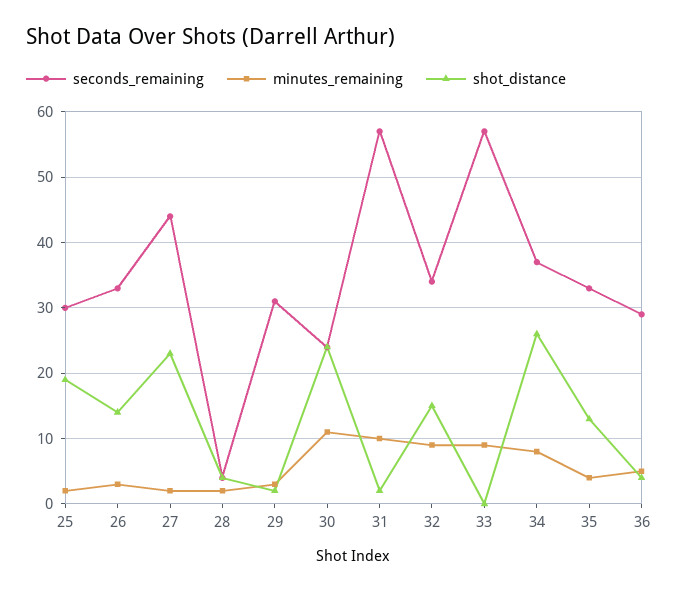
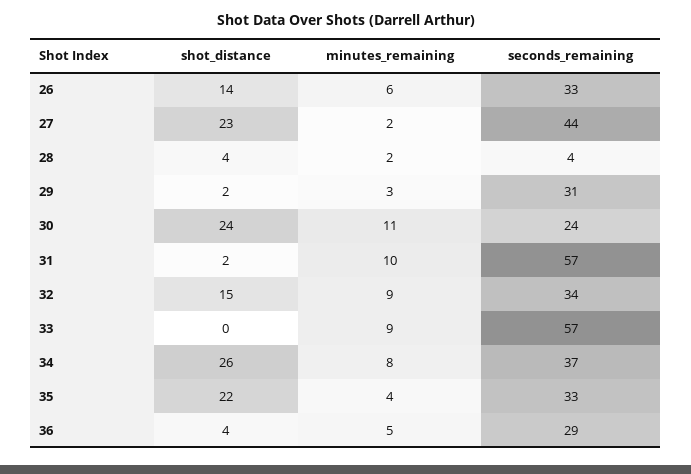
seconds_remaining, 25: 30 -> none
minutes_remaining, 25: 2 -> none
shot_distance, 25: 19 -> none
minutes_remaining, 26: 3 -> 6
shot_distance, 35: 13 -> 22

